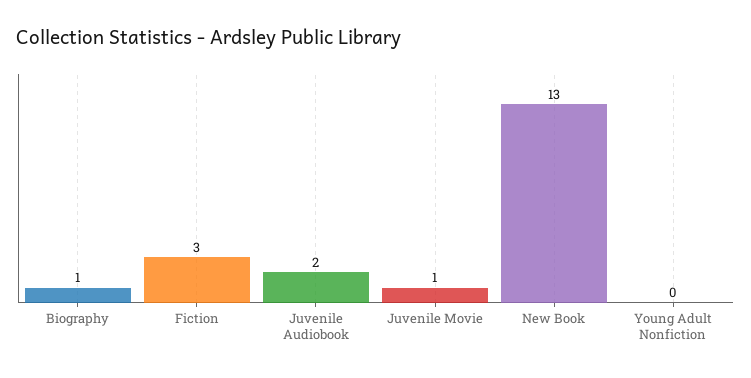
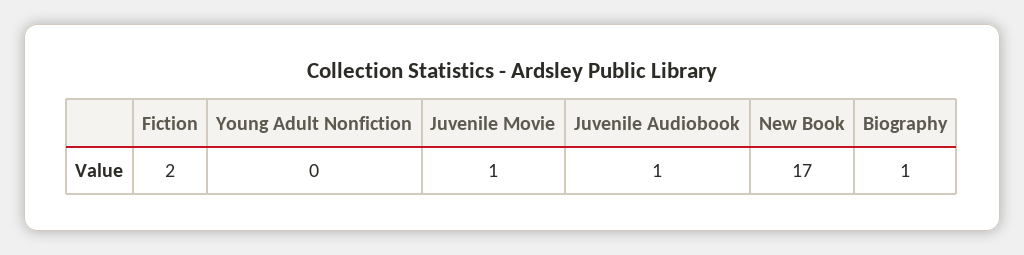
Fiction: 3 -> 2
Juvenile Audiobook: 2 -> 1
New Book: 13 -> 17

